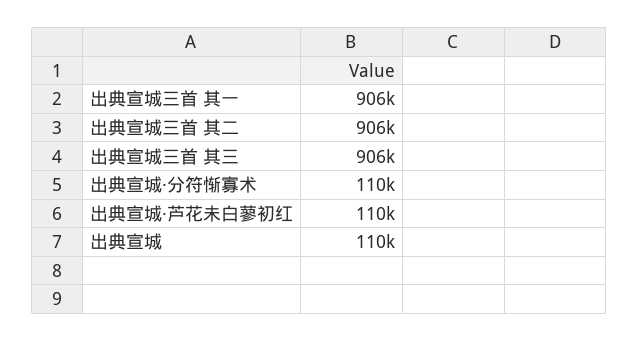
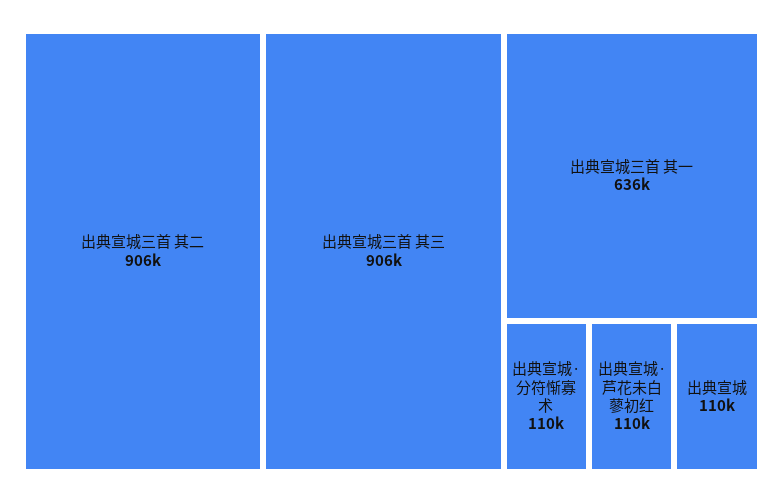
出典宣城三首 其一: 906000 -> 636000

